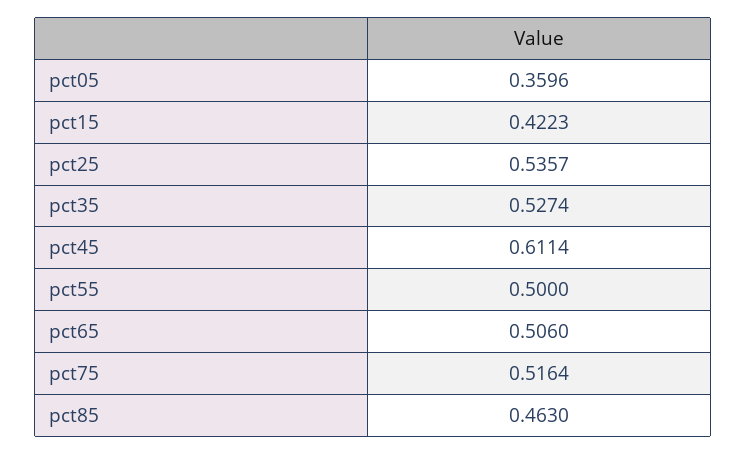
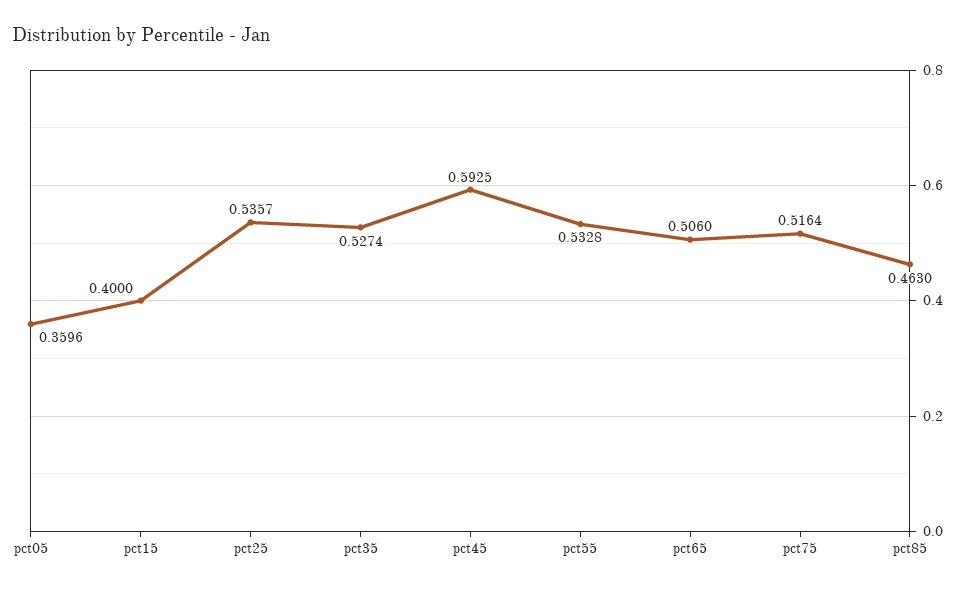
pct15: 0.4223 -> 0.4
pct45: 0.6114 -> 0.5925
pct55: 0.5 -> 0.5328

